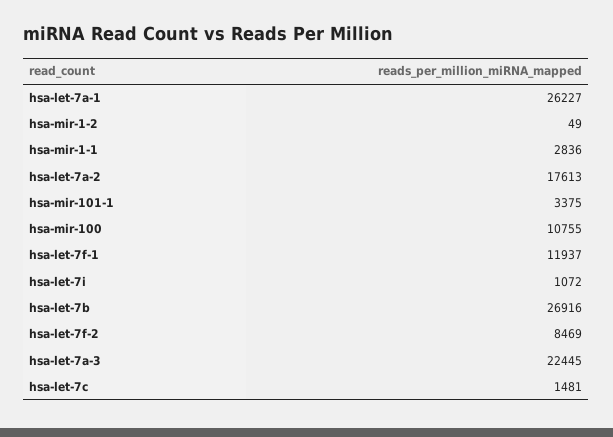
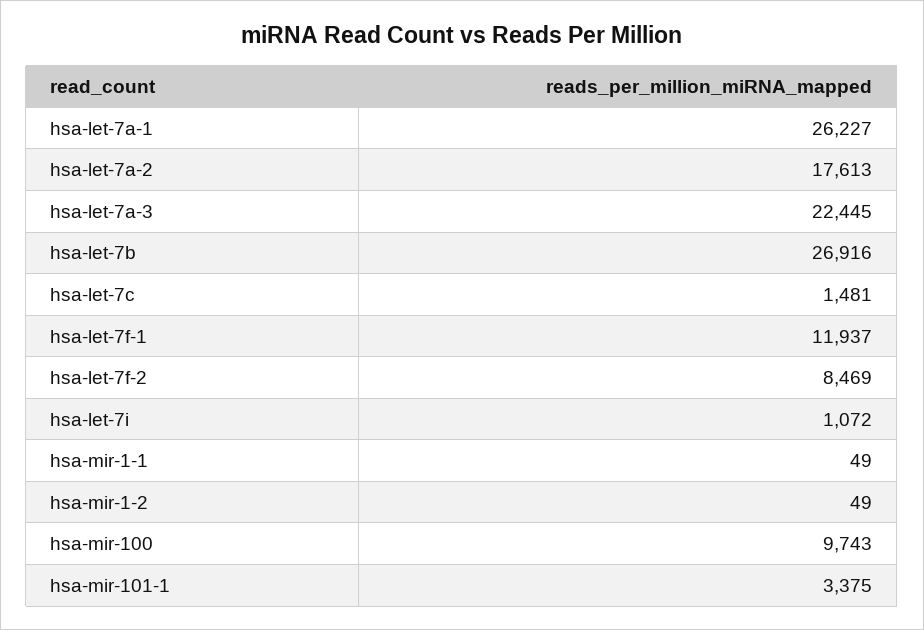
hsa-mir-1-1: 2836 -> 49
hsa-mir-100: 10755 -> 9743

